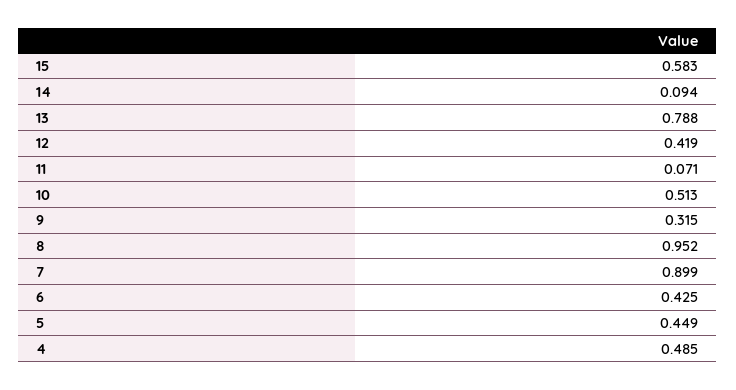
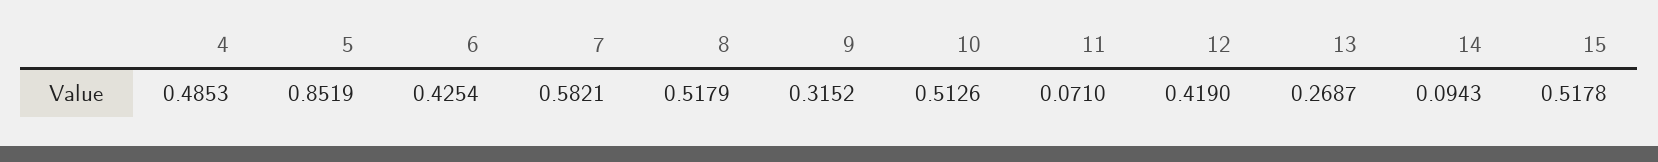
15: 0.583 -> 0.5178
13: 0.788 -> 0.2687
8: 0.952 -> 0.5179
7: 0.899 -> 0.5821
5: 0.449 -> 0.8519

